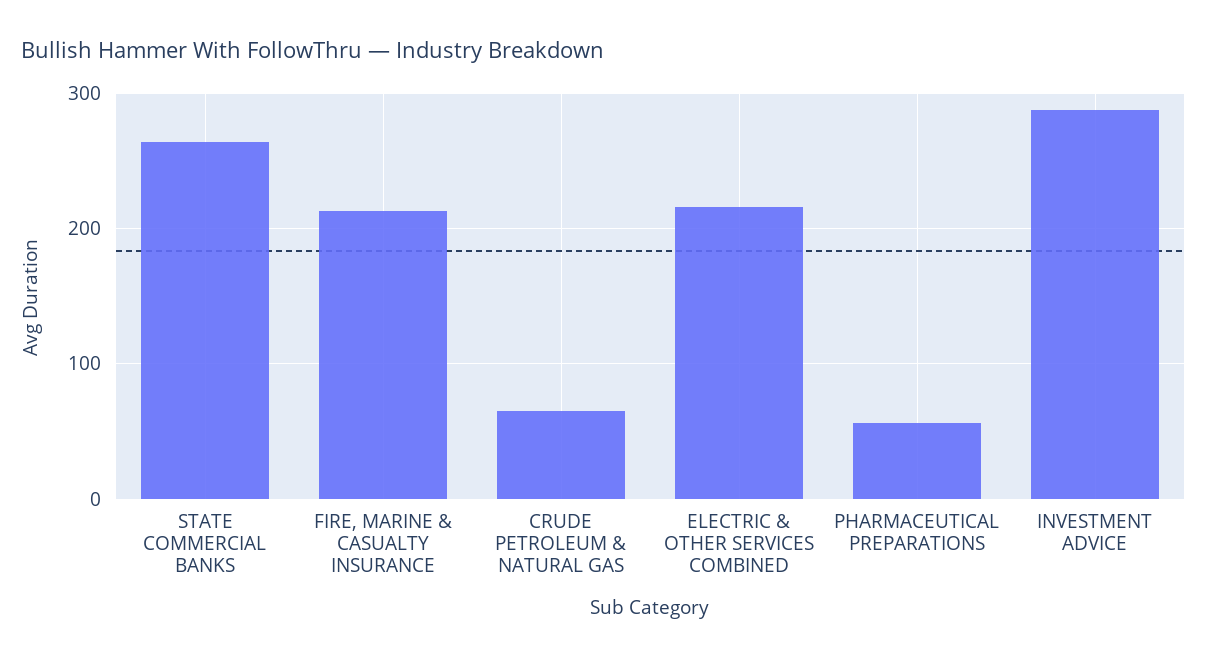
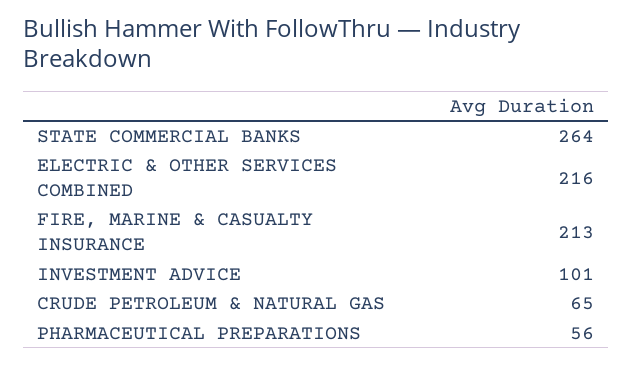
INVESTMENT ADVICE: 290 -> 101

